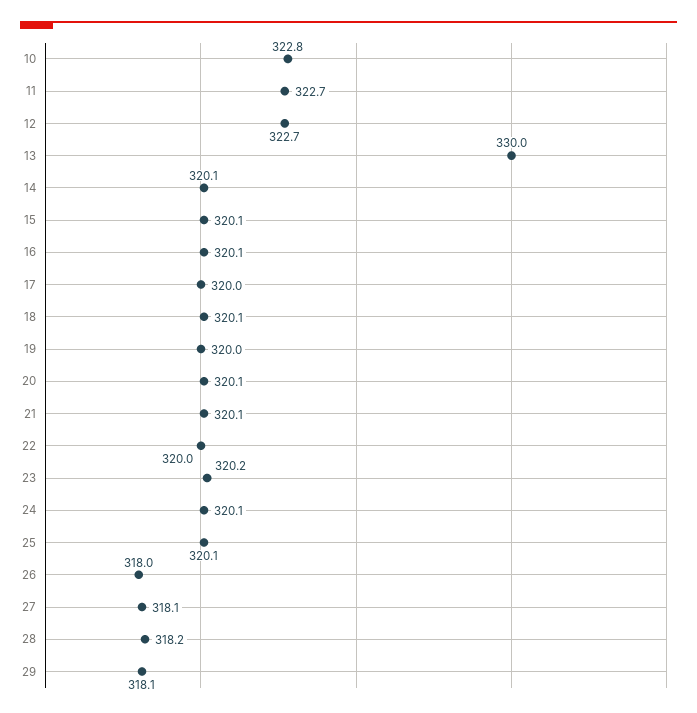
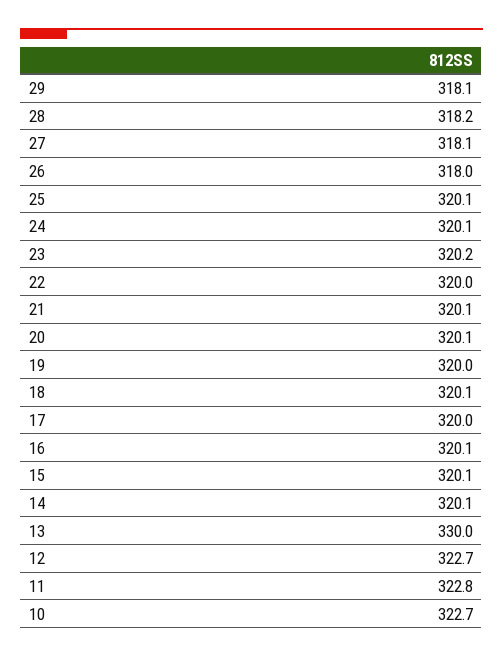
10: 322.8 -> 322.7
11: 322.7 -> 322.8

